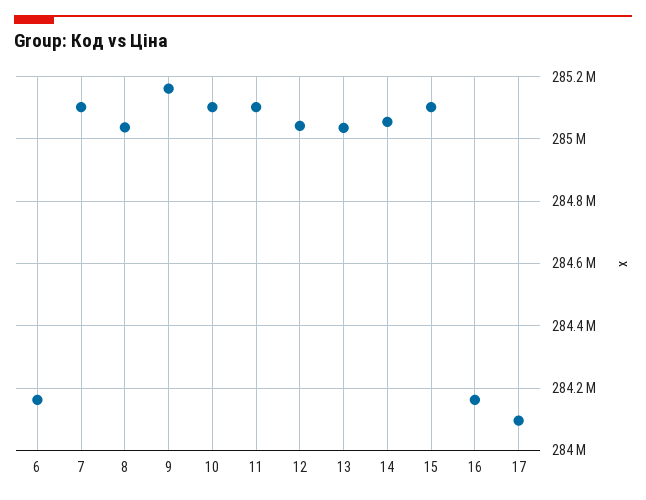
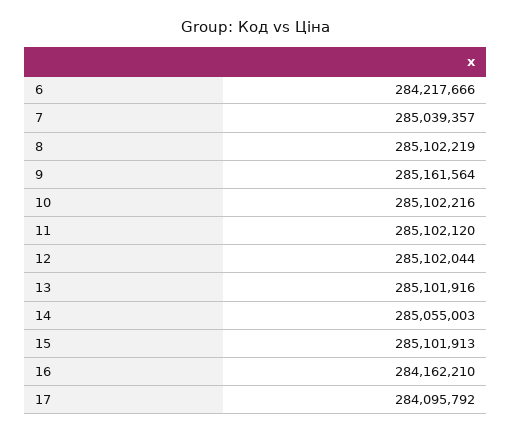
6: 284160000 -> 284217666
7: 285100000 -> 285039357
8: 285040000 -> 285102219
12: 285040000 -> 285102044
13: 285040000 -> 285101916

